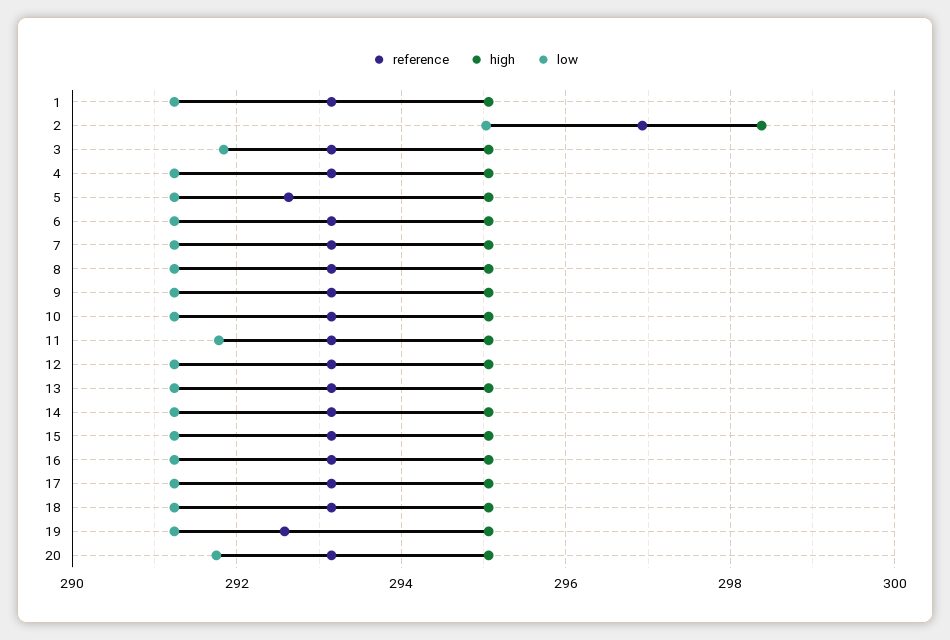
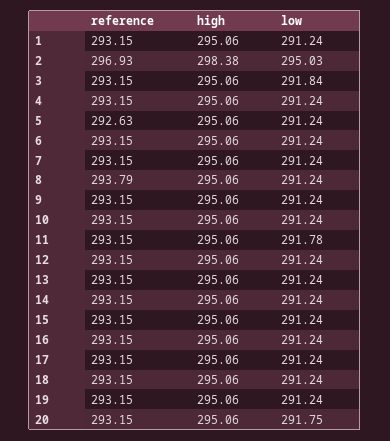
reference, 8: 293.2 -> 293.79
reference, 19: 292.6 -> 293.15

